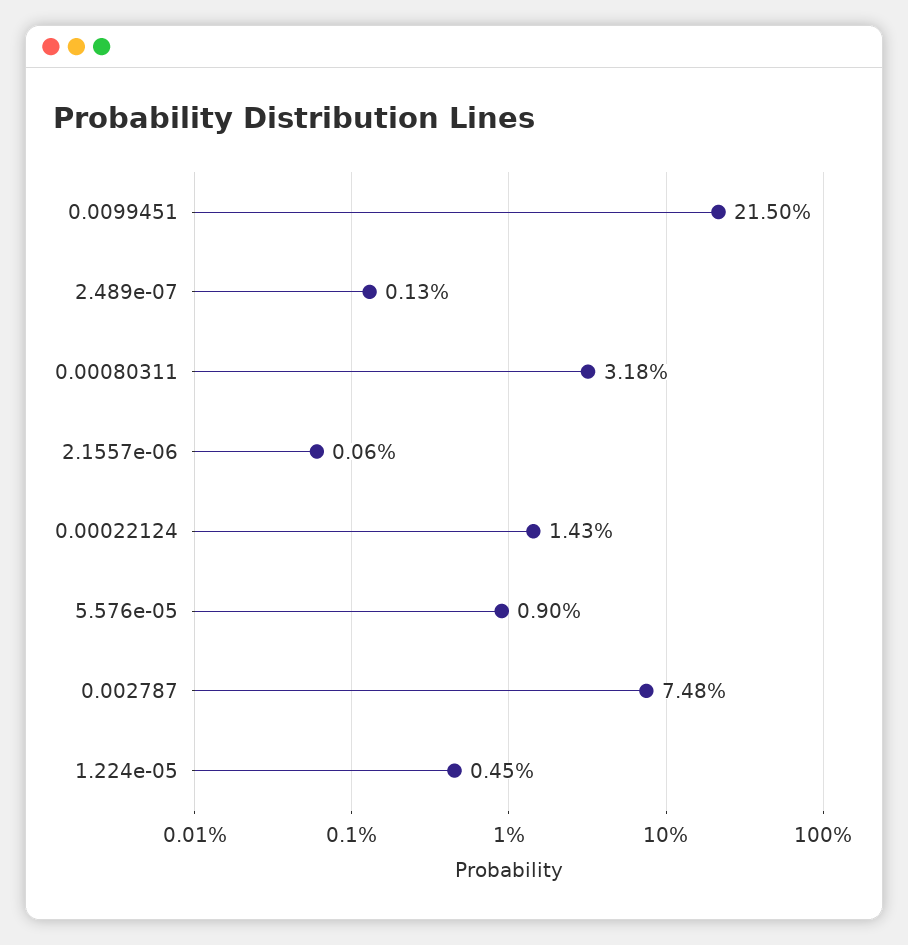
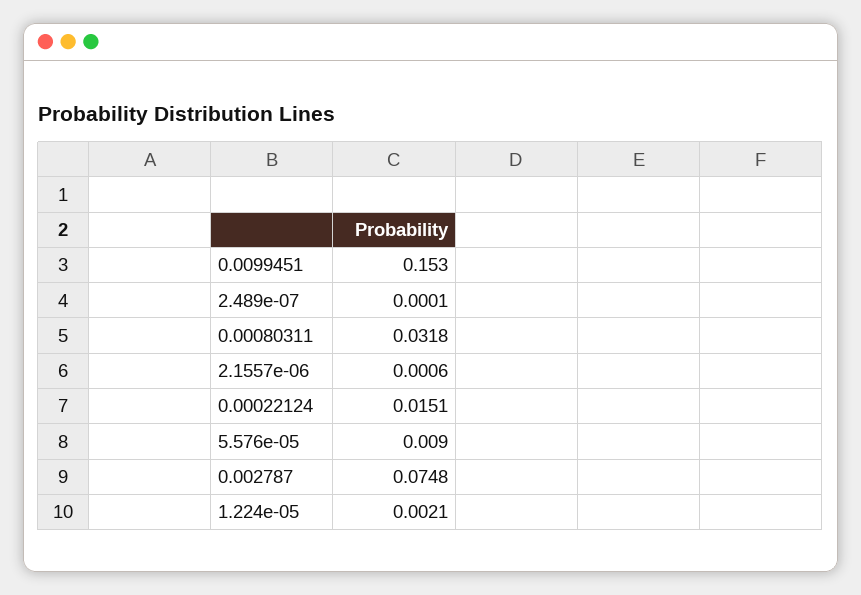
0.0099451: 0.215 -> 0.153
2.489e-07: 0.0013 -> 0.0001
0.00022124: 0.0143 -> 0.0151
1.224e-05: 0.0045 -> 0.0021

